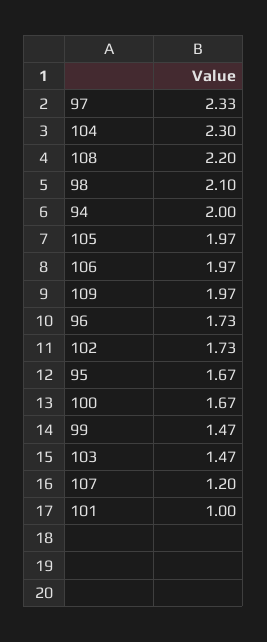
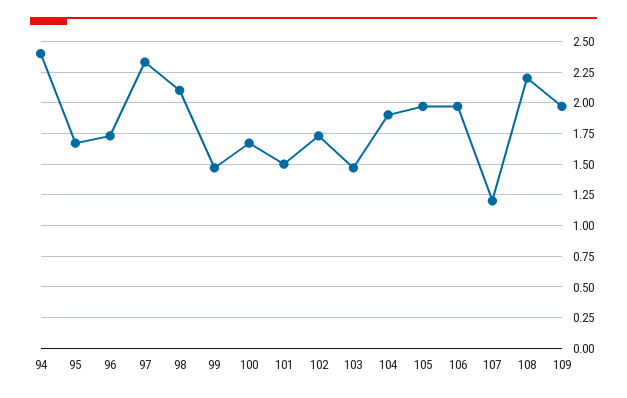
104: 2.3 -> 1.9
94: 2 -> 2.4
101: 1 -> 1.5

